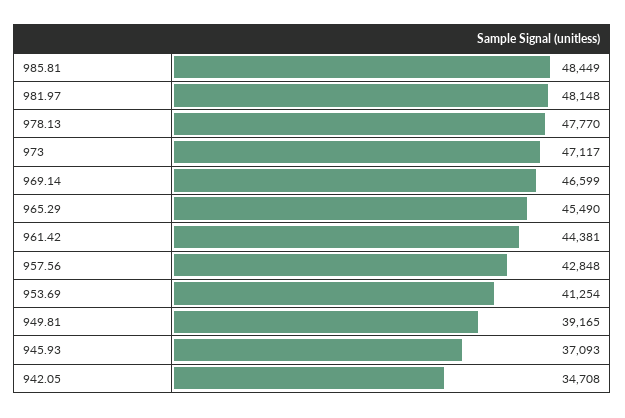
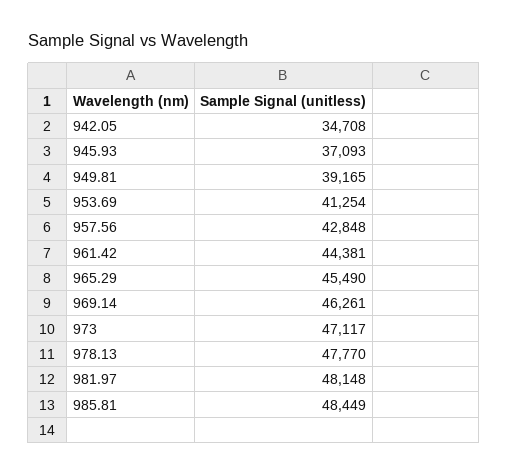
969.14: 46599 -> 46261

